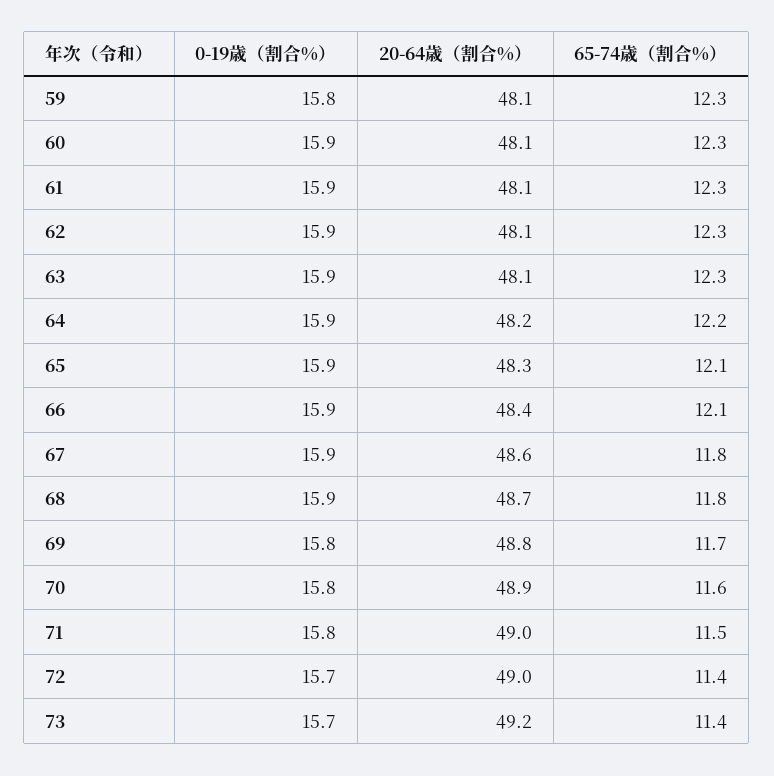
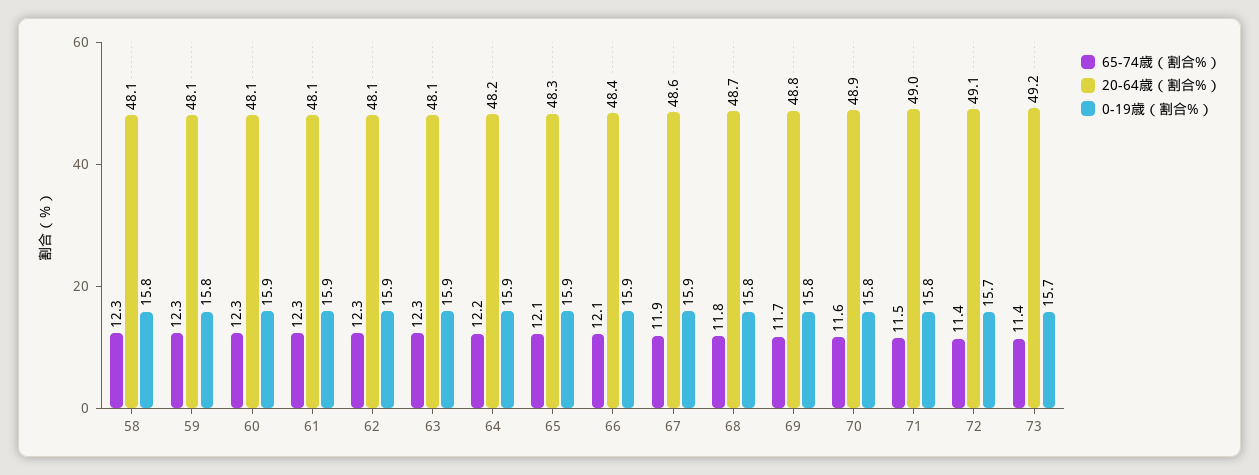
65-74歳（割合%）, 67: 11.8 -> 11.9
0-19歳（割合%）, 68: 15.9 -> 15.8
20-64歳（割合%）, 72: 49 -> 49.1
65-74歳（割合%）, 58: none -> 12.3
20-64歳（割合%）, 58: none -> 48.1
0-19歳（割合%）, 58: none -> 15.8

